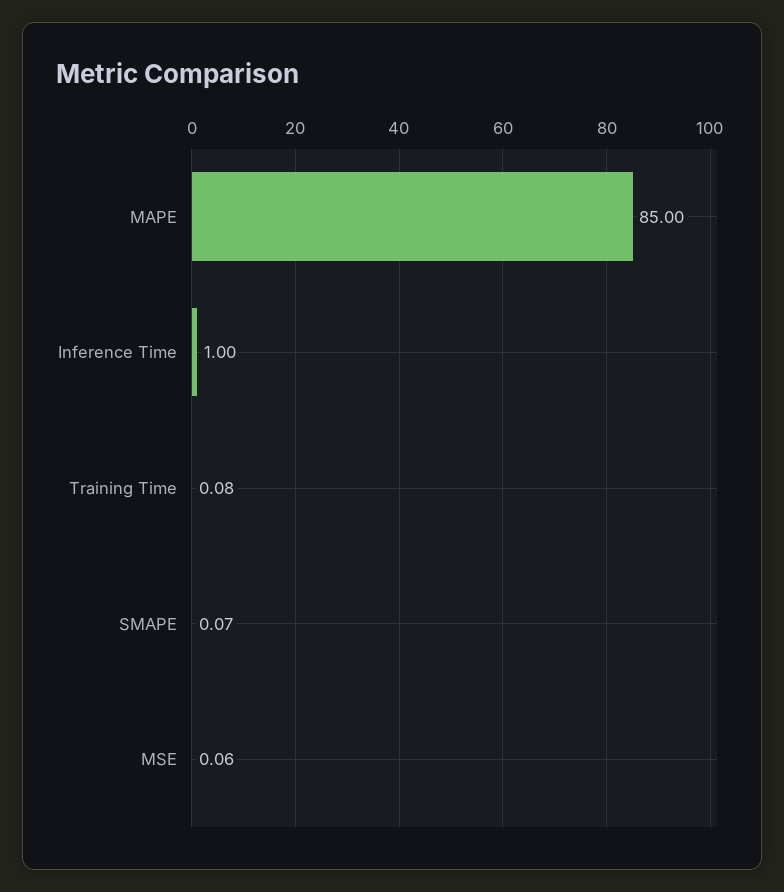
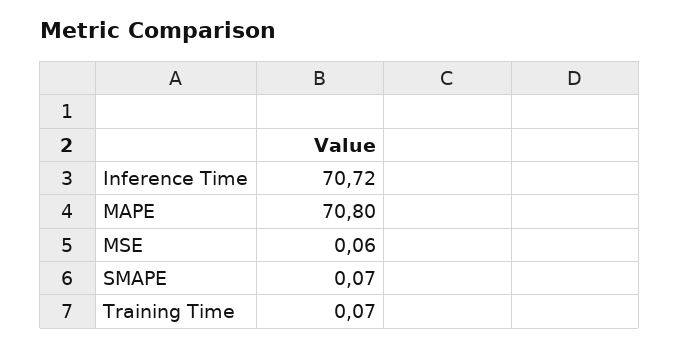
MAPE: 85 -> 70.8
Inference Time: 1 -> 70.72
Training Time: 0.08 -> 0.07

